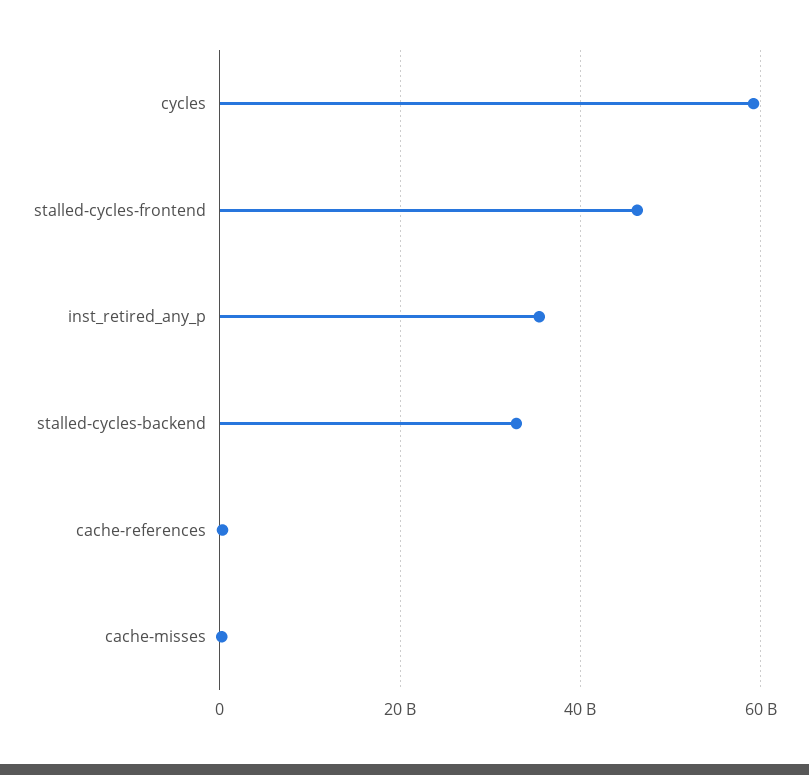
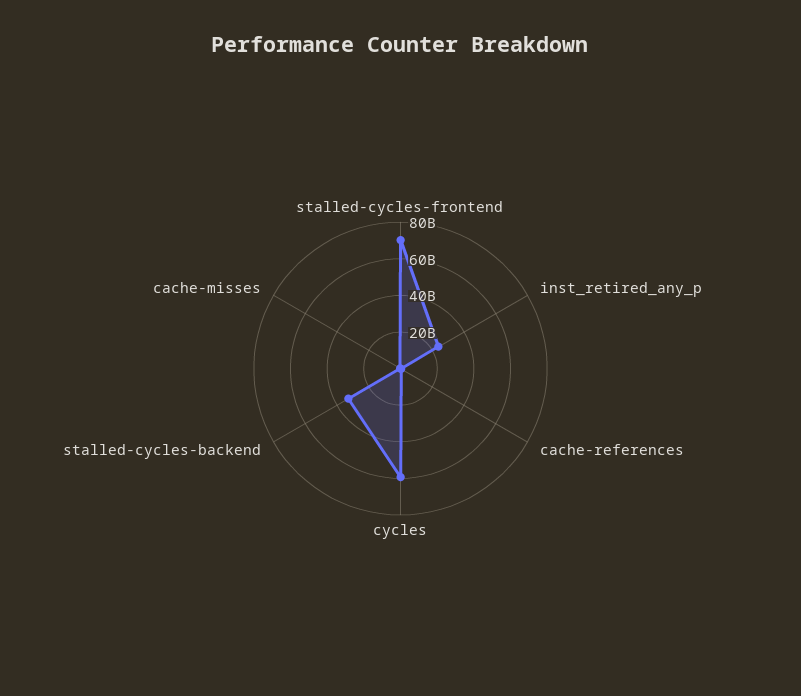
stalled-cycles-frontend: 46000000000 -> 70000000000
inst_retired_any_p: 36000000000 -> 25000000000

